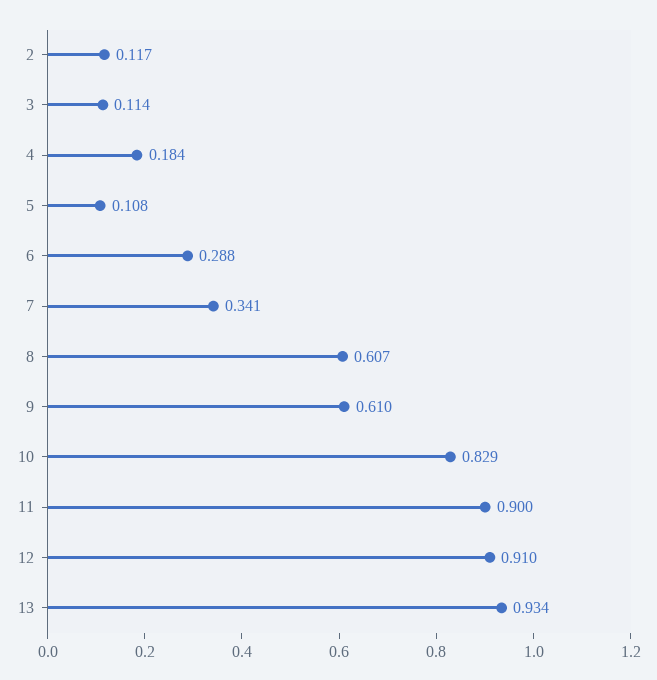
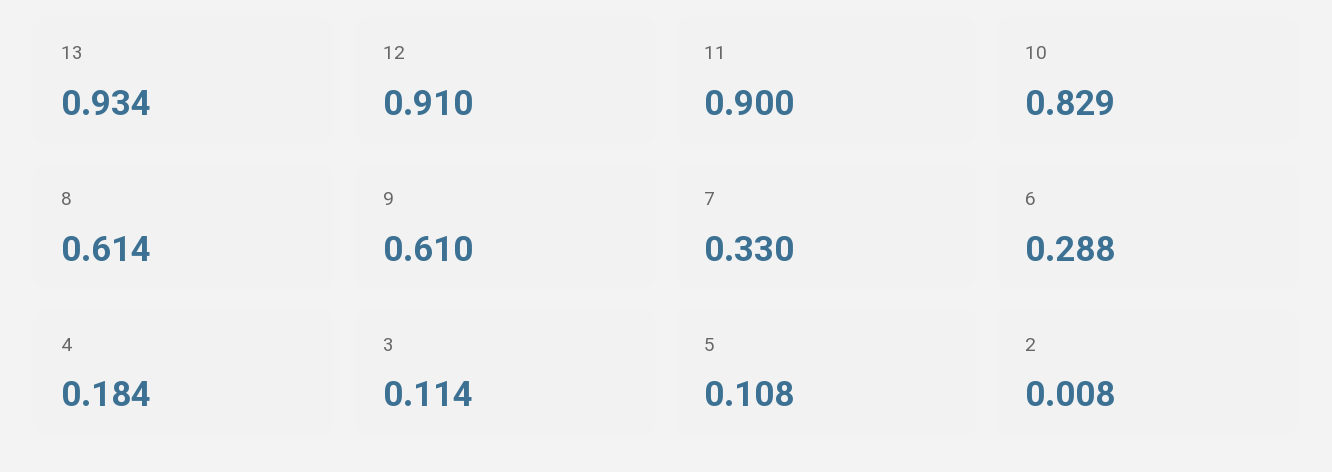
2: 0.117 -> 0.008
7: 0.341 -> 0.33
8: 0.607 -> 0.614

